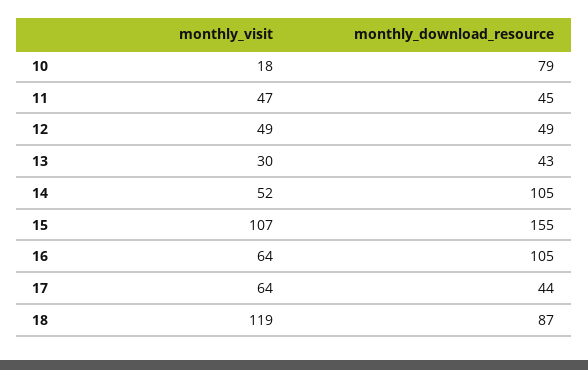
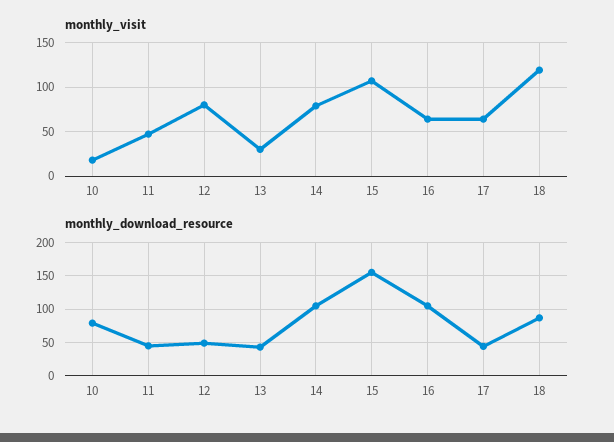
monthly_visit, 12: 49 -> 80
monthly_visit, 14: 52 -> 80

